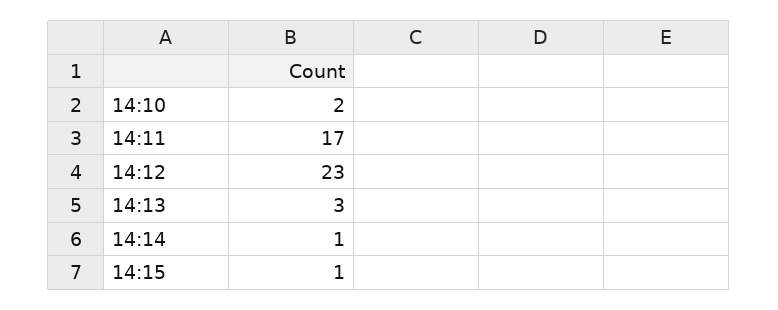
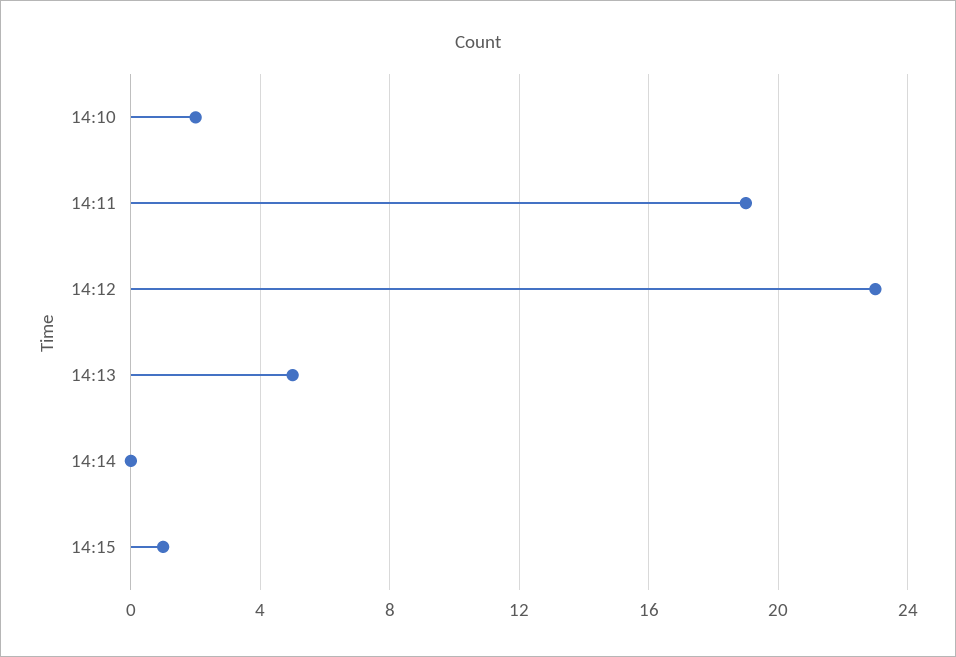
14:11: 17 -> 19
14:13: 3 -> 5
14:14: 1 -> 0

